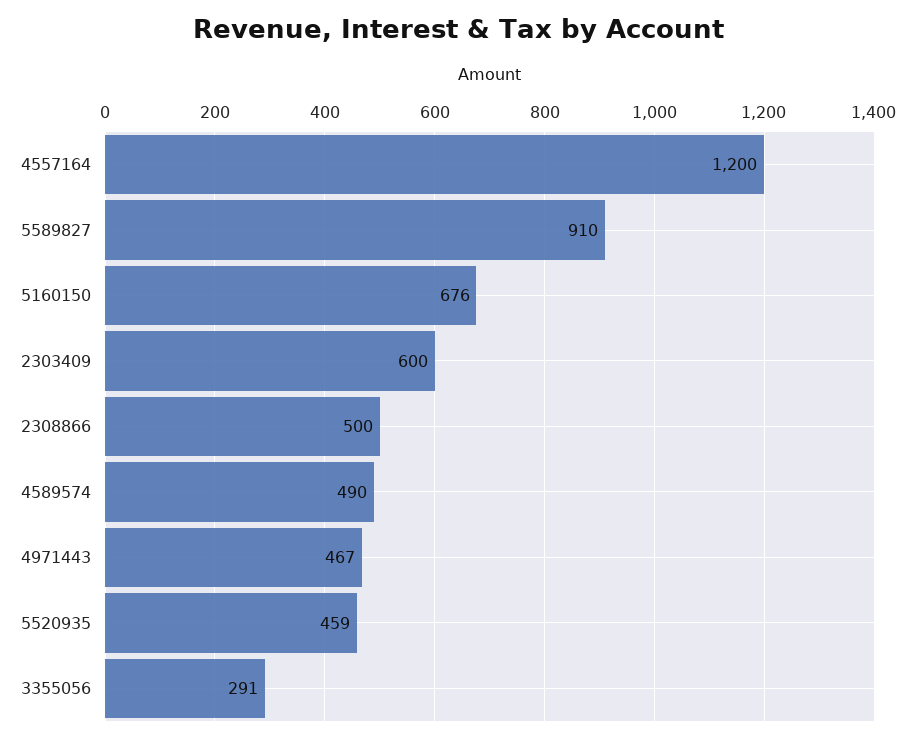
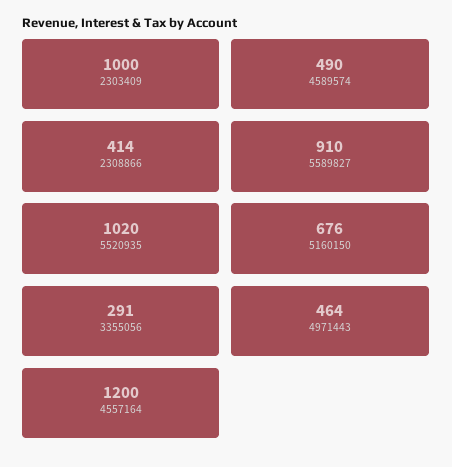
2303409: 600 -> 1000
2308866: 500 -> 414
4971443: 467 -> 464
5520935: 459 -> 1020

